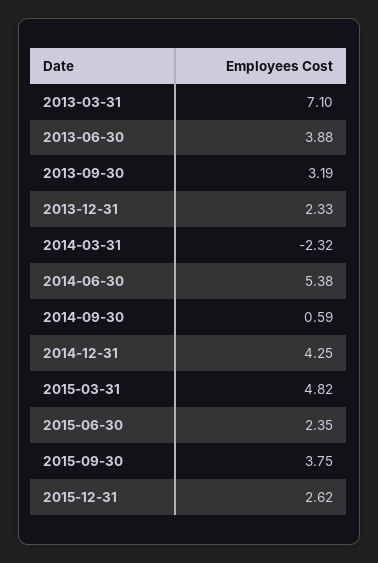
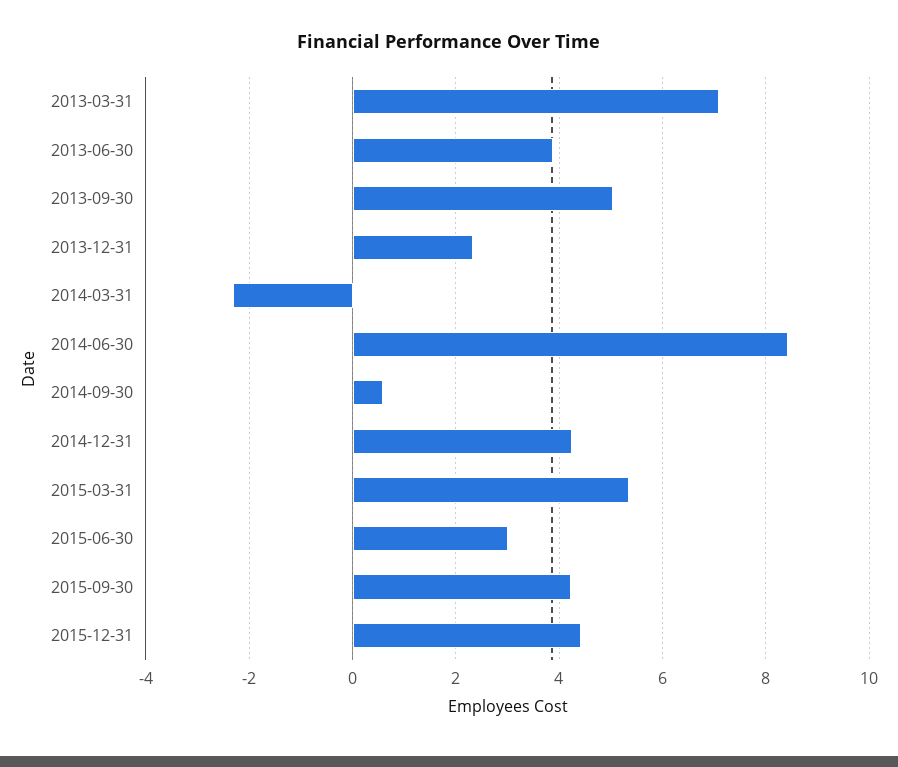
2013-09-30: 3.19 -> 5
2014-06-30: 5.38 -> 8.4
2015-03-31: 4.82 -> 5.4
2015-06-30: 2.35 -> 3
2015-09-30: 3.75 -> 4.2
2015-12-31: 2.62 -> 4.4

